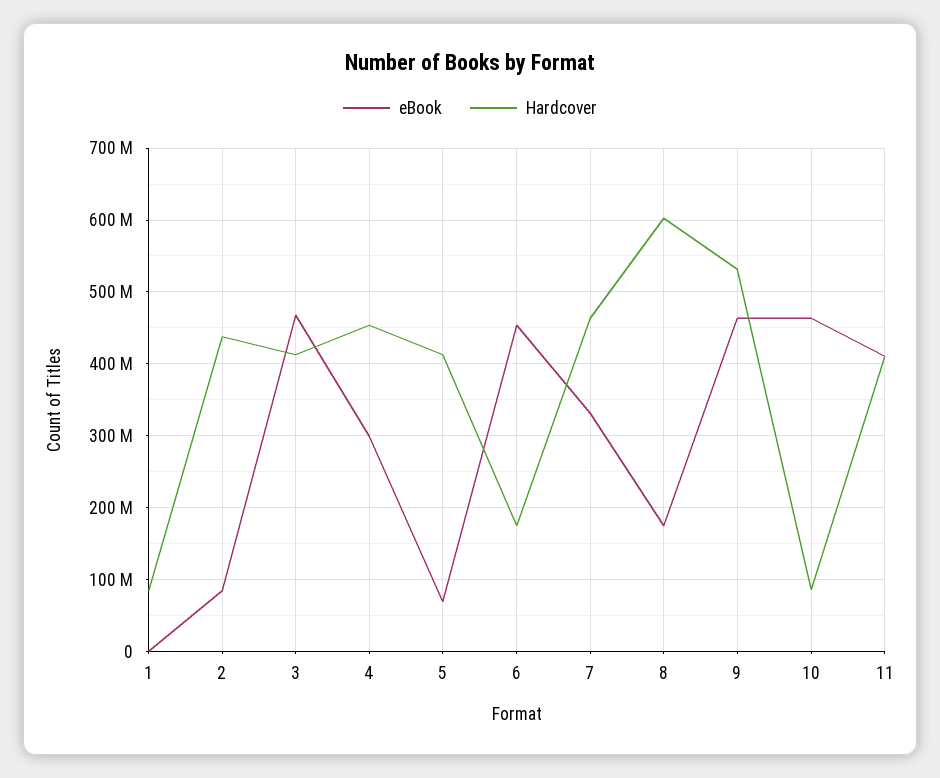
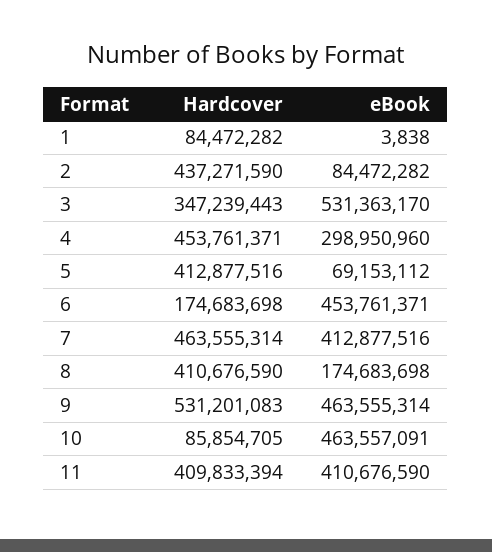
eBook, 3: 470000000 -> 531363170
Hardcover, 3: 410000000 -> 347239443
eBook, 7: 330000000 -> 412877516
Hardcover, 8: 600000000 -> 410676590

